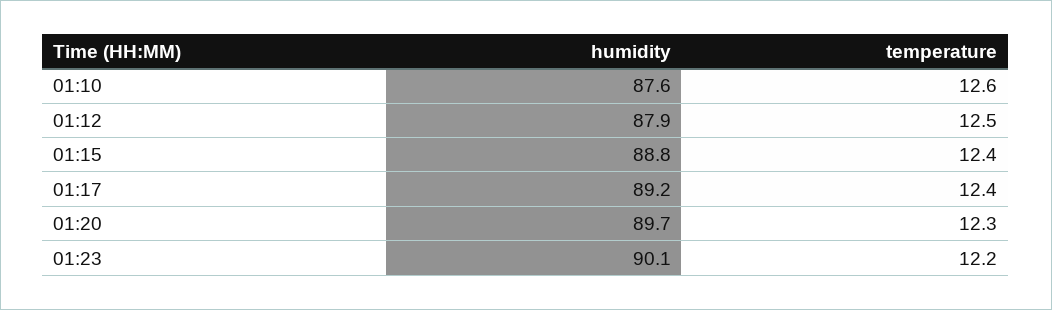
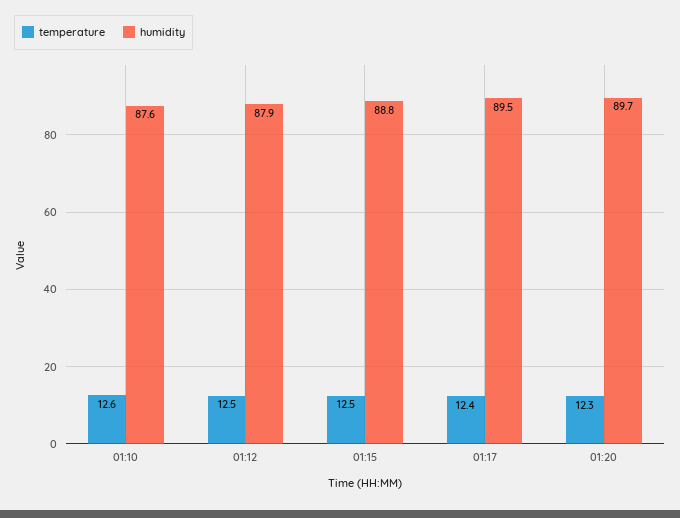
temperature, 01:15: 12.4 -> 12.5
humidity, 01:17: 89.2 -> 89.5
humidity, 01:23: 90.1 -> none
temperature, 01:23: 12.2 -> none

